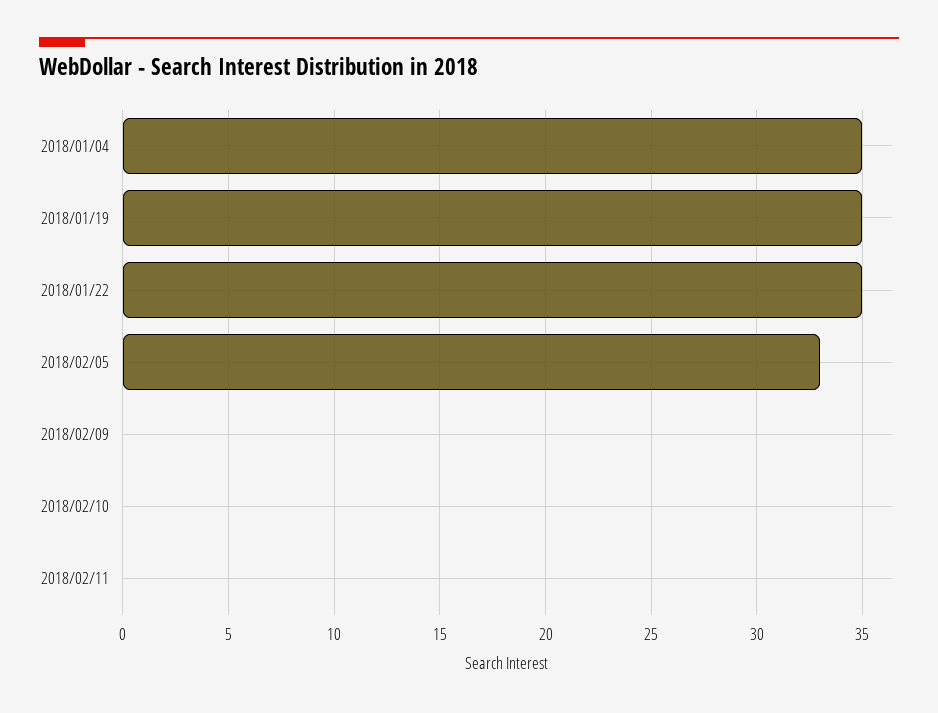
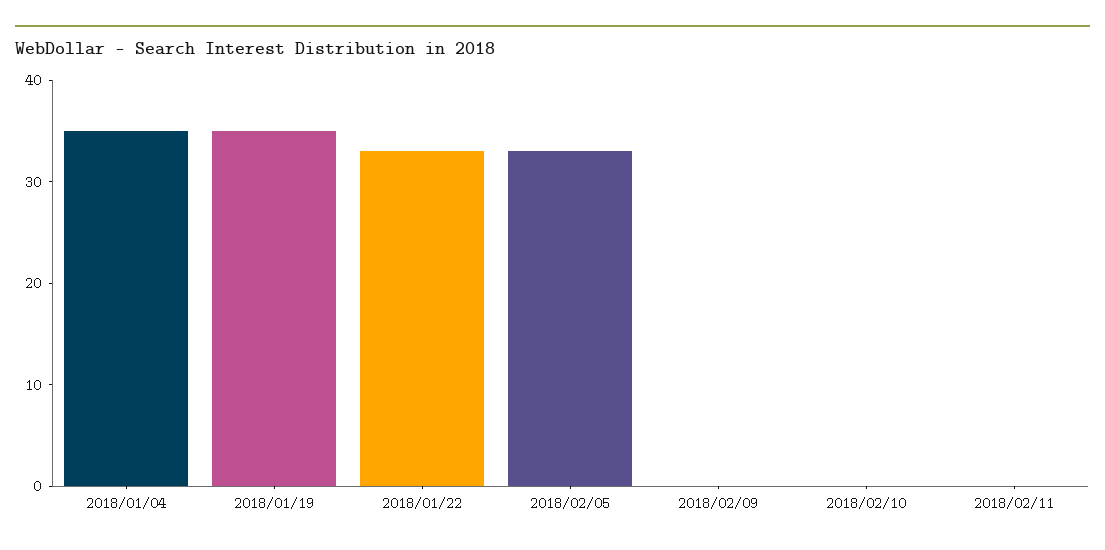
2018/01/22: 35 -> 33

